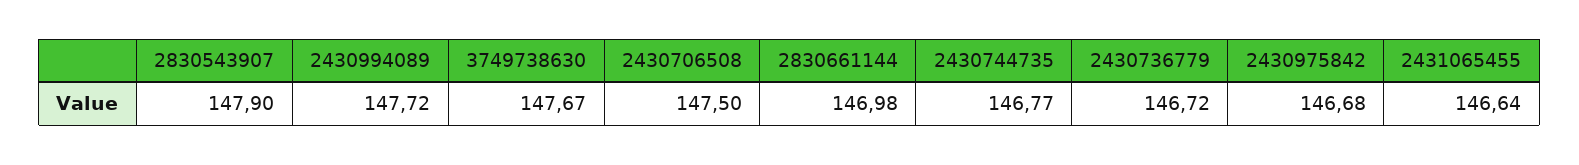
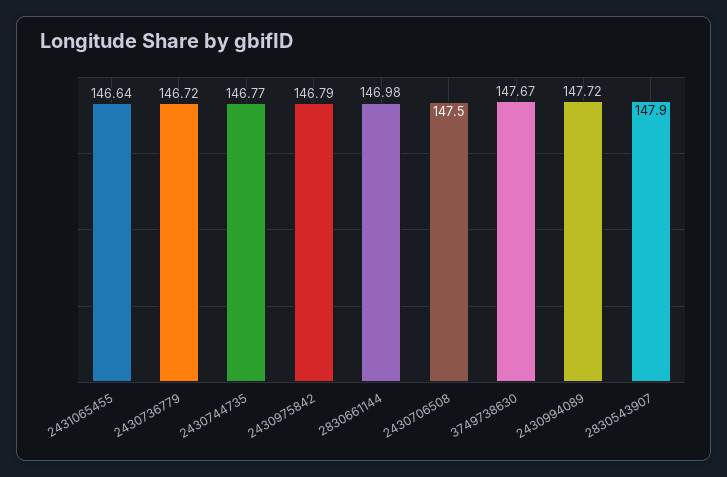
2430975842: 146.68 -> 146.79

